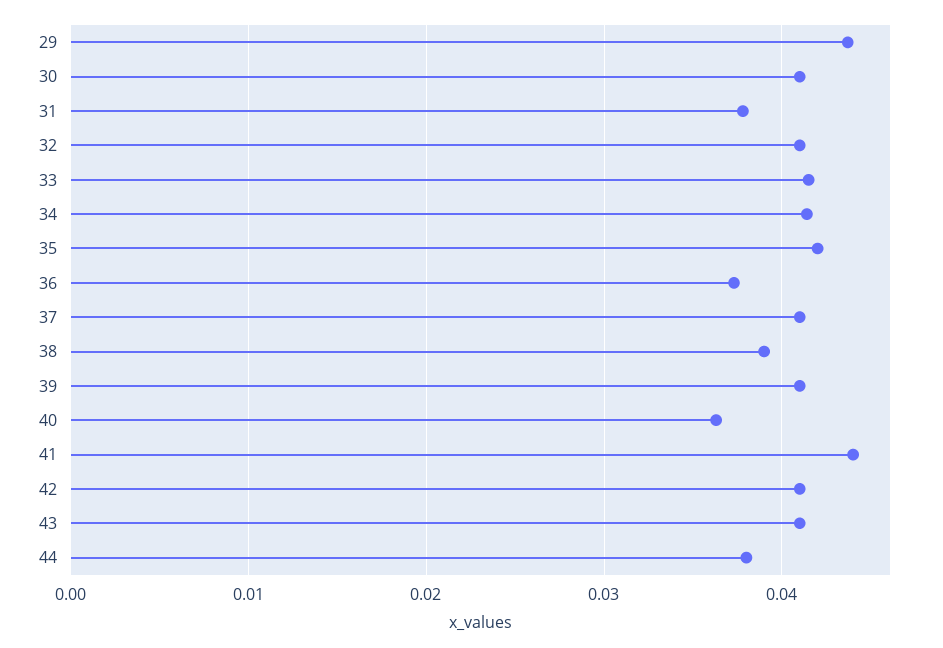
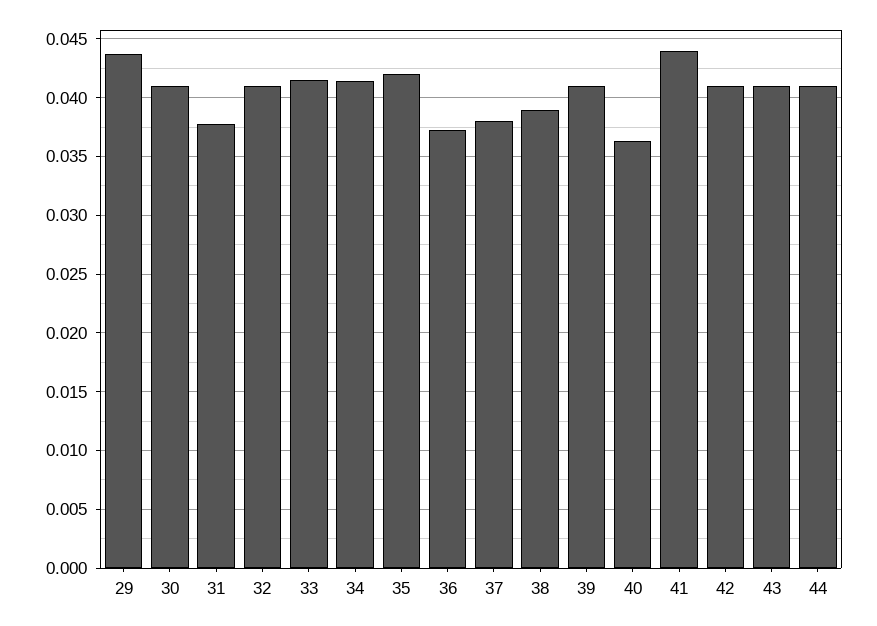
37: 0.041 -> 0.038
44: 0.038 -> 0.041

